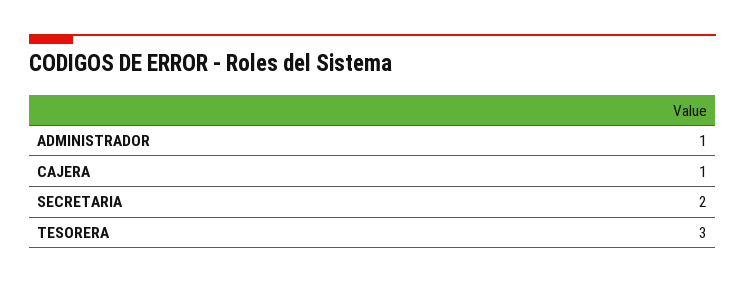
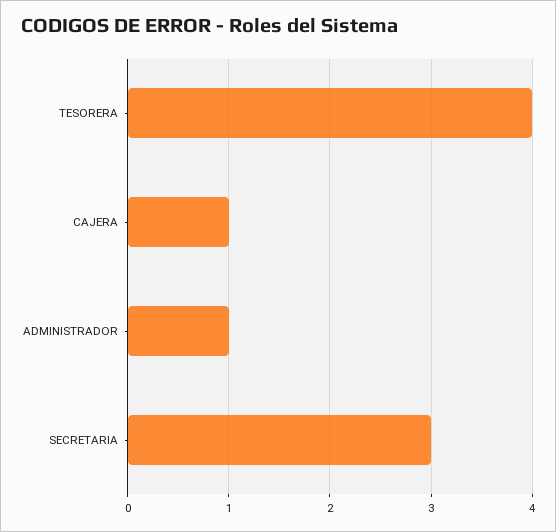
SECRETARIA: 2 -> 3
TESORERA: 3 -> 4

